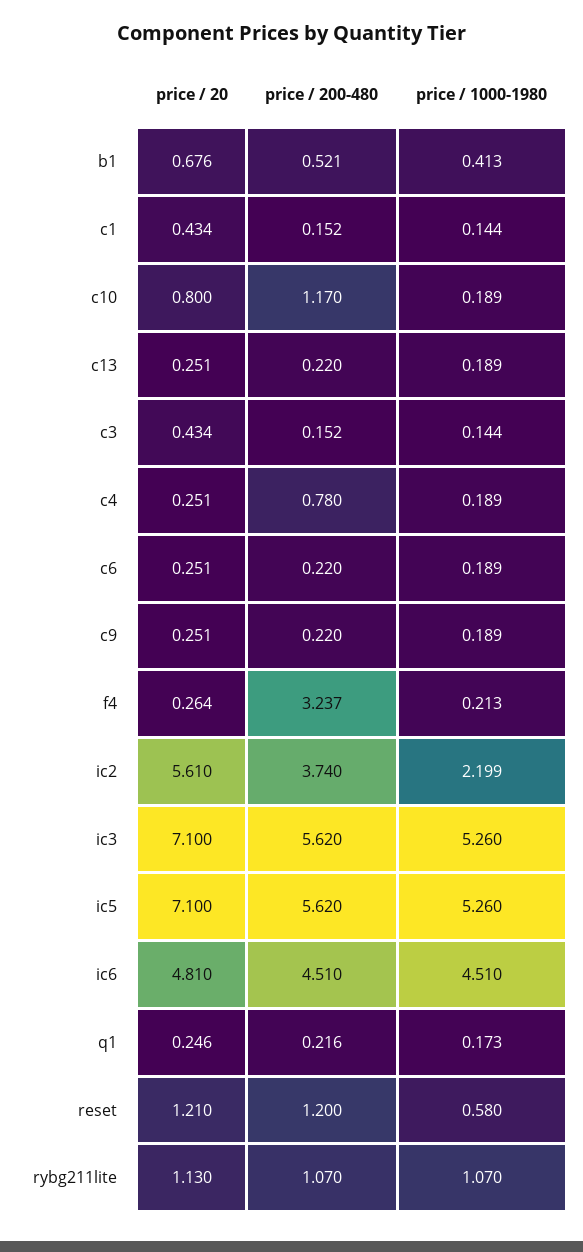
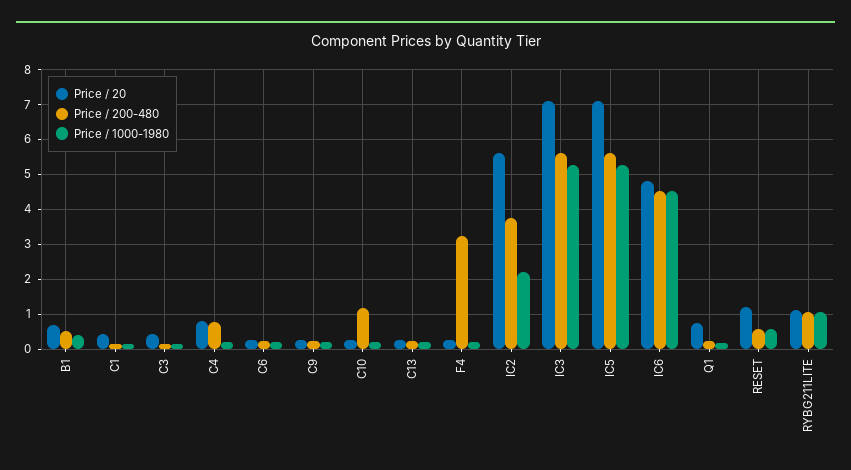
price / 20, c10: 0.8 -> 0.2
price / 20, c4: 0.251 -> 0.8
price / 20, q1: 0.246 -> 0.8
price / 200-480, reset: 1.2 -> 0.6

